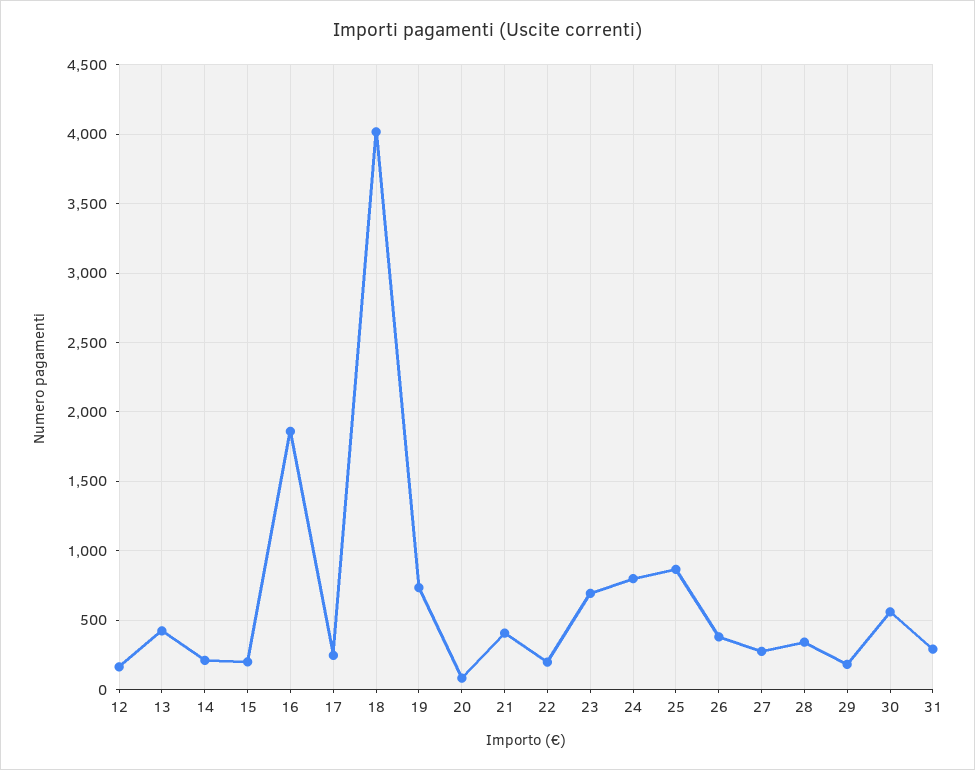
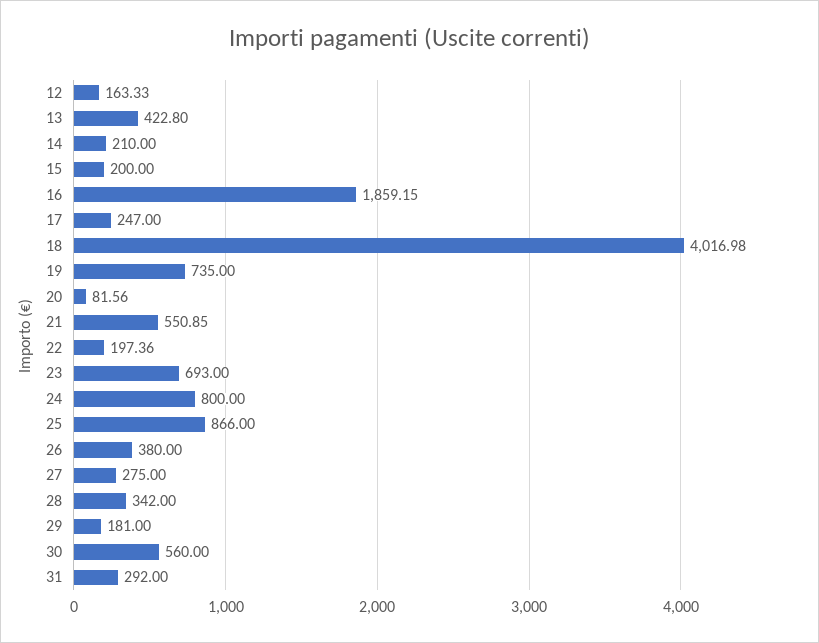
21: 400 -> 550.85

